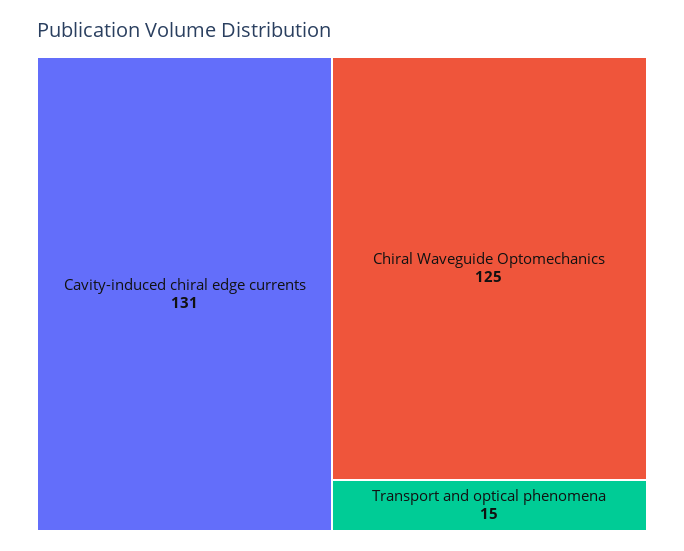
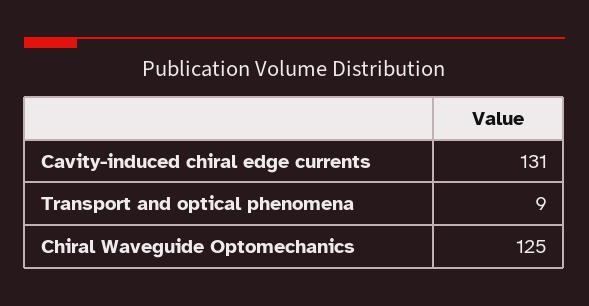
Transport and optical phenomena: 15 -> 9

